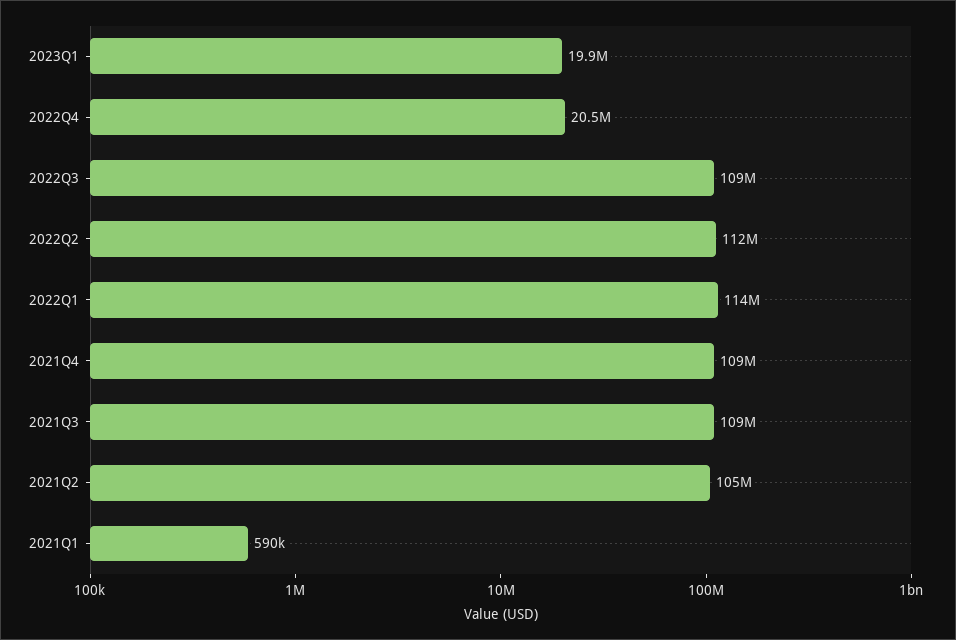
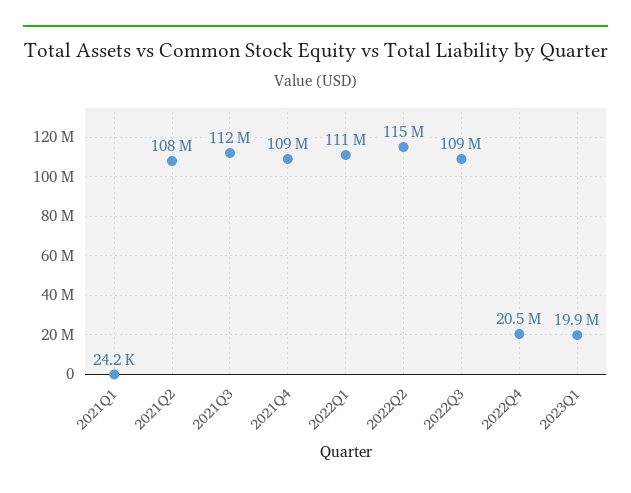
2022Q2: 112000000 -> 115000000
2022Q1: 114000000 -> 111000000
2021Q3: 109000000 -> 112000000
2021Q2: 105000000 -> 108000000
2021Q1: 590000 -> 24200

